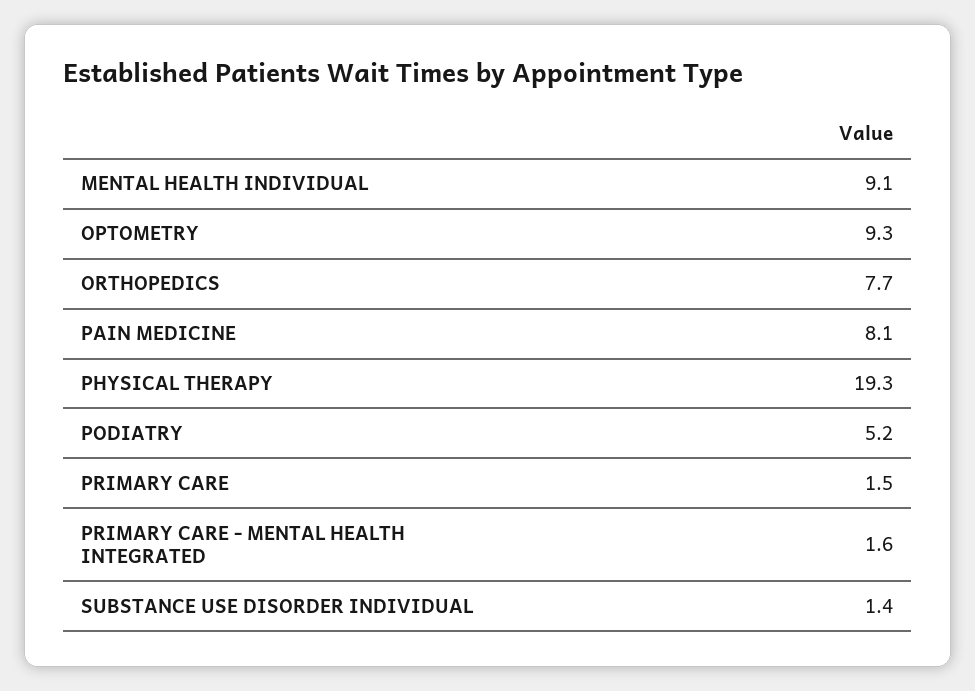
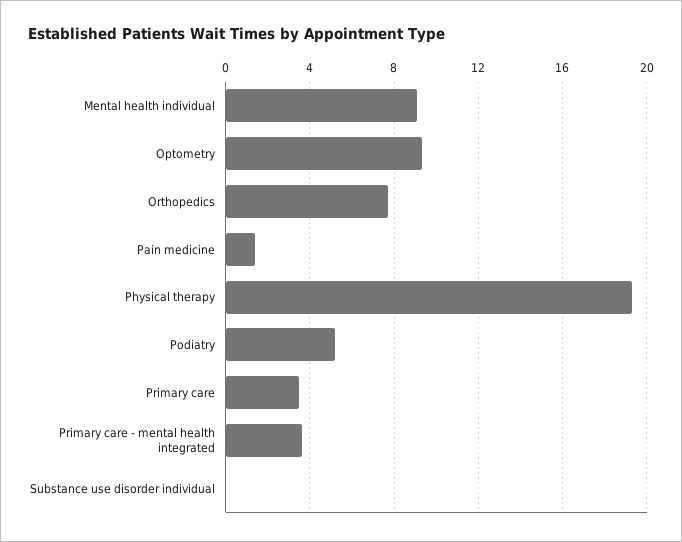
PAIN MEDICINE: 8.1 -> 1.5
PRIMARY CARE: 1.5 -> 3.5
PRIMARY CARE - MENTAL HEALTH INTEGRATED: 1.6 -> 3.5
SUBSTANCE USE DISORDER INDIVIDUAL: 1.4 -> 0

